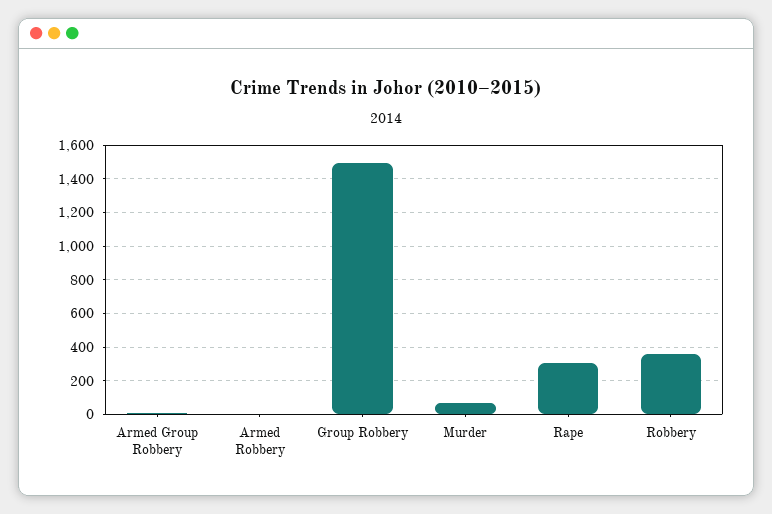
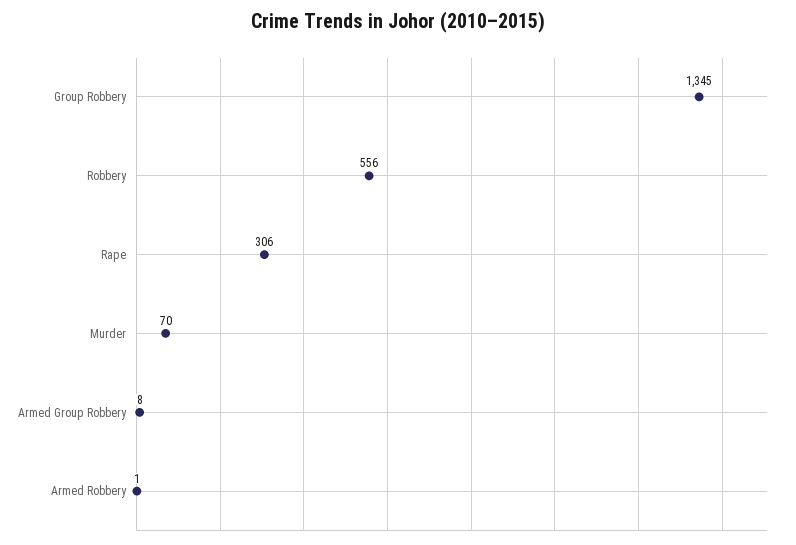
Group Robbery: 1500 -> 1345
Robbery: 350 -> 556

